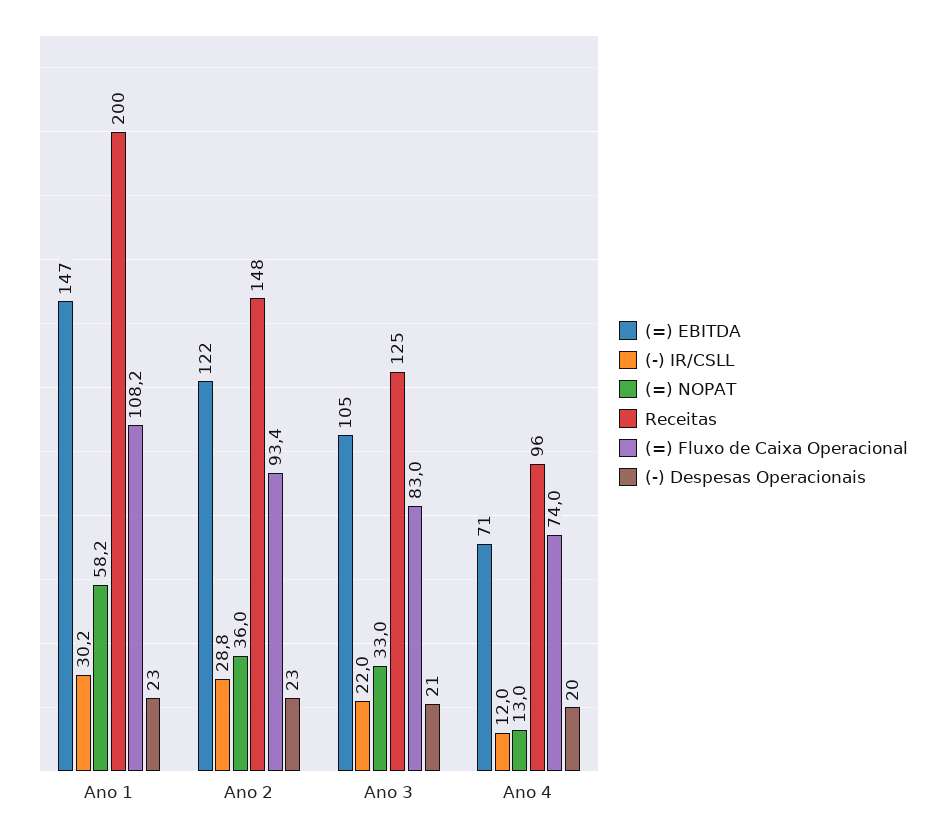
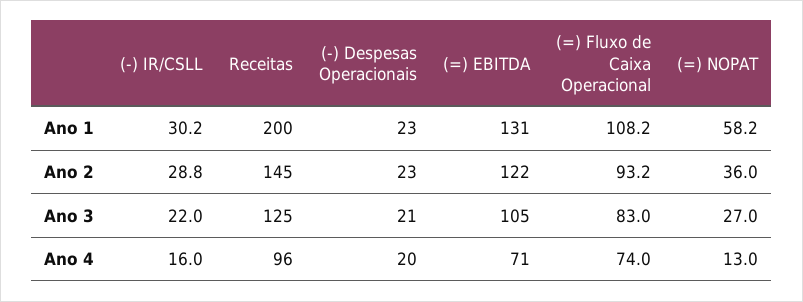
(=) EBITDA, Ano 1: 147 -> 131
Receitas, Ano 2: 148 -> 145
(=) Fluxo de Caixa Operacional, Ano 2: 93.4 -> 93.2
(=) NOPAT, Ano 3: 33 -> 27
(-) IR/CSLL, Ano 4: 12 -> 16

